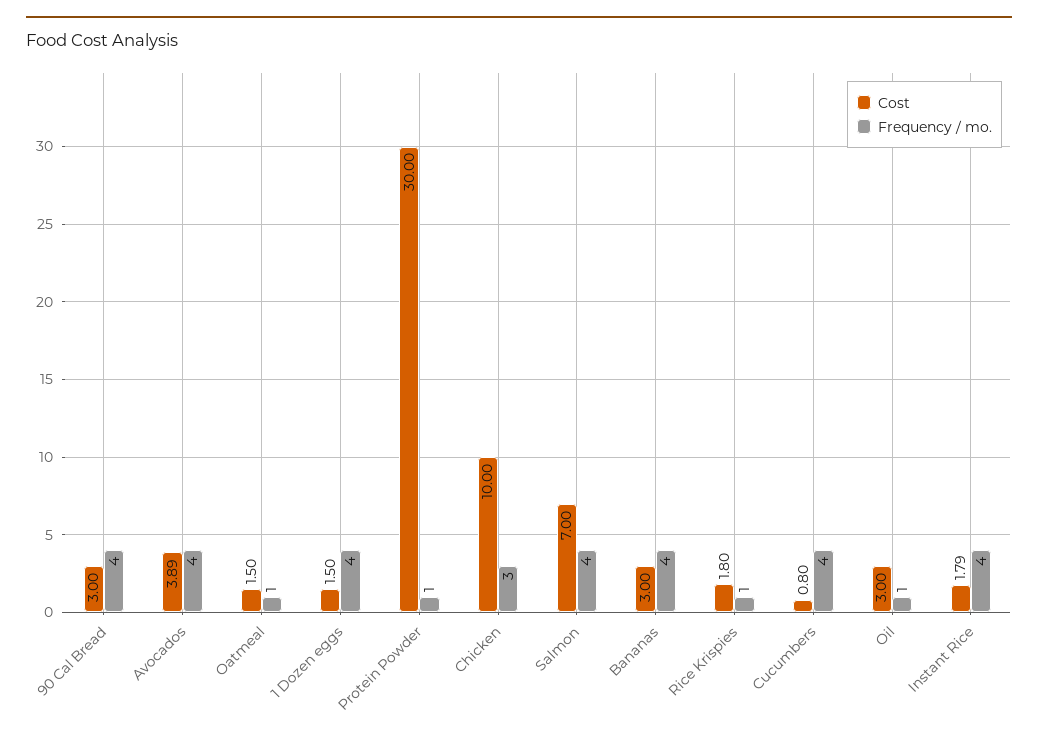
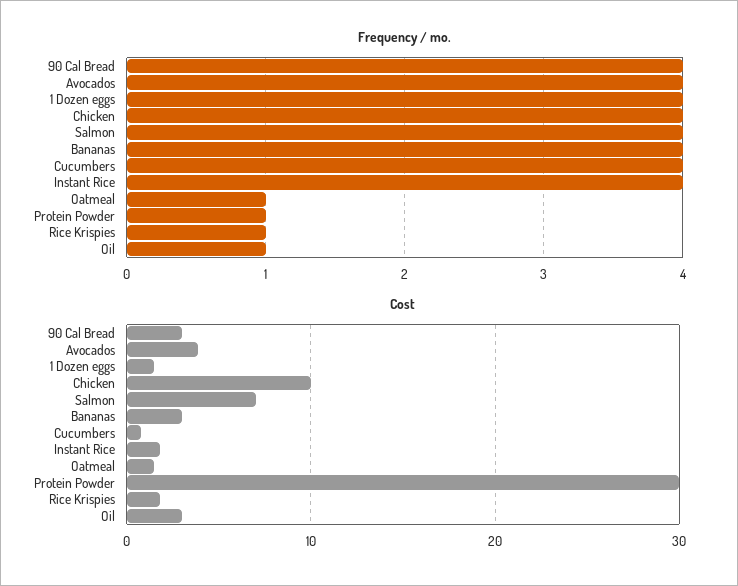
Frequency / mo., Chicken: 3 -> 4

